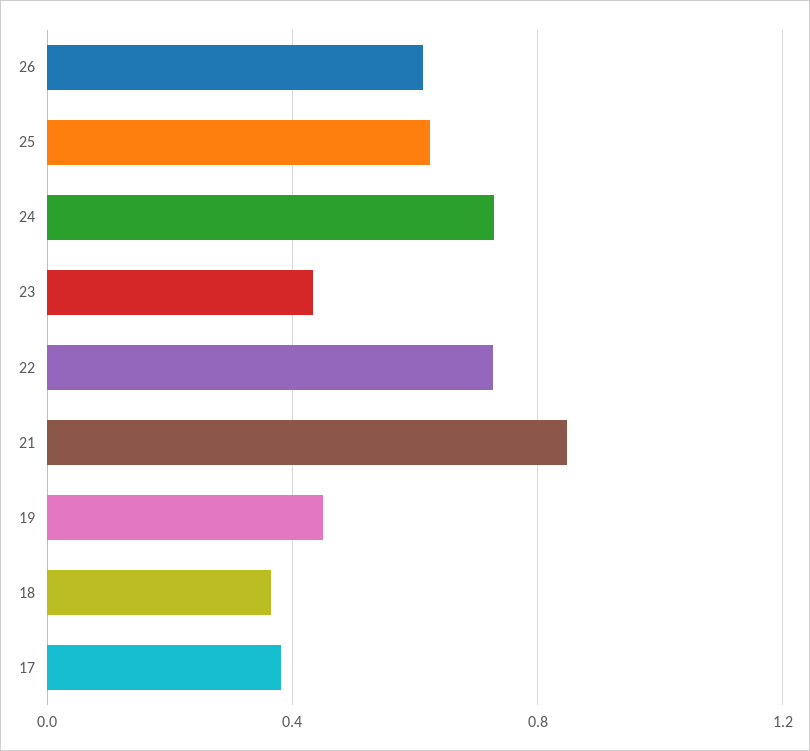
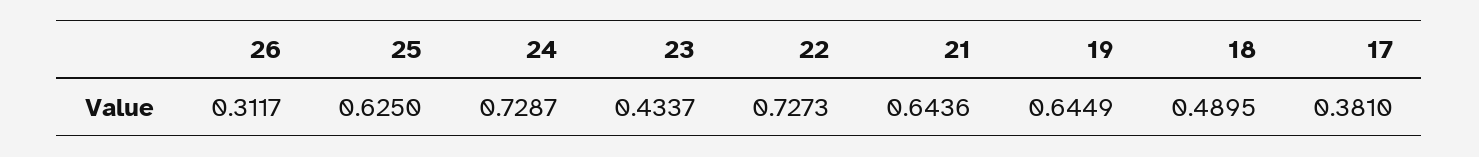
26: 0.6 -> 0.3117
21: 0.85 -> 0.6436
19: 0.45 -> 0.6449
18: 0.35 -> 0.4895

